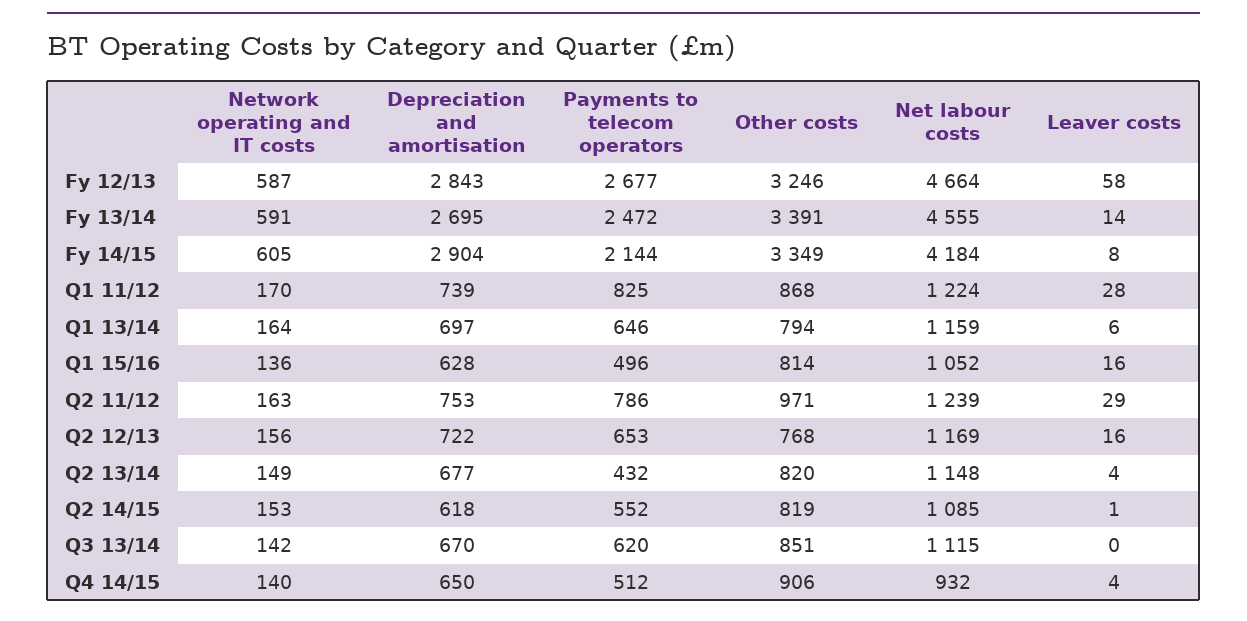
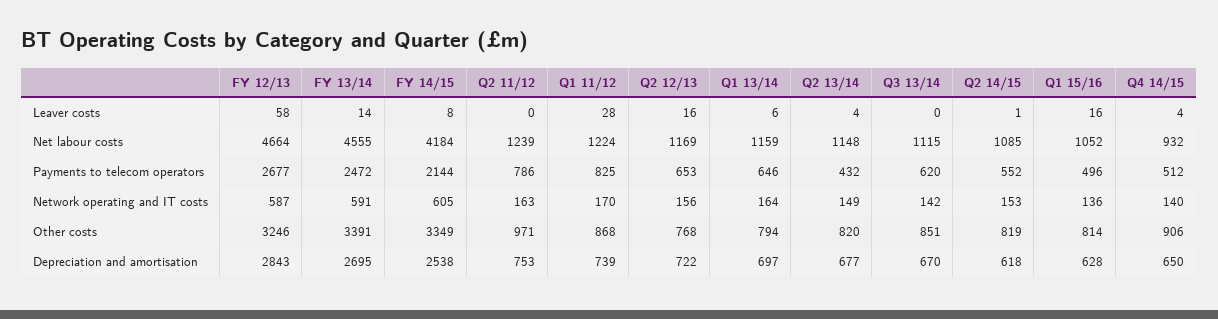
Depreciation and amortisation, Fy 14/15: 2904 -> 2538
Leaver costs, Q2 11/12: 29 -> 0

